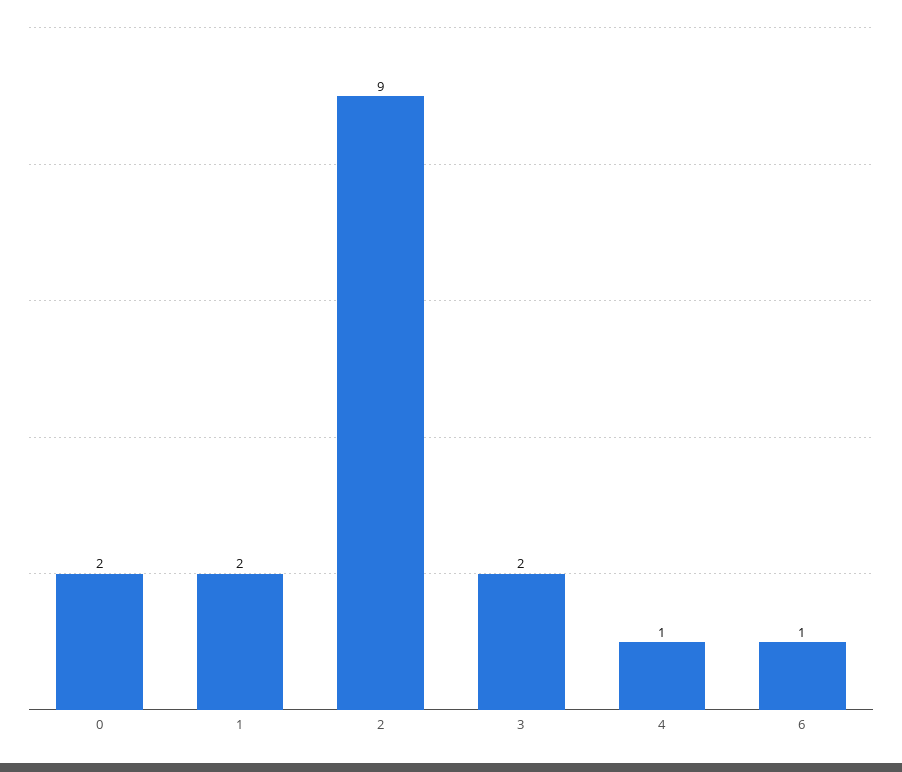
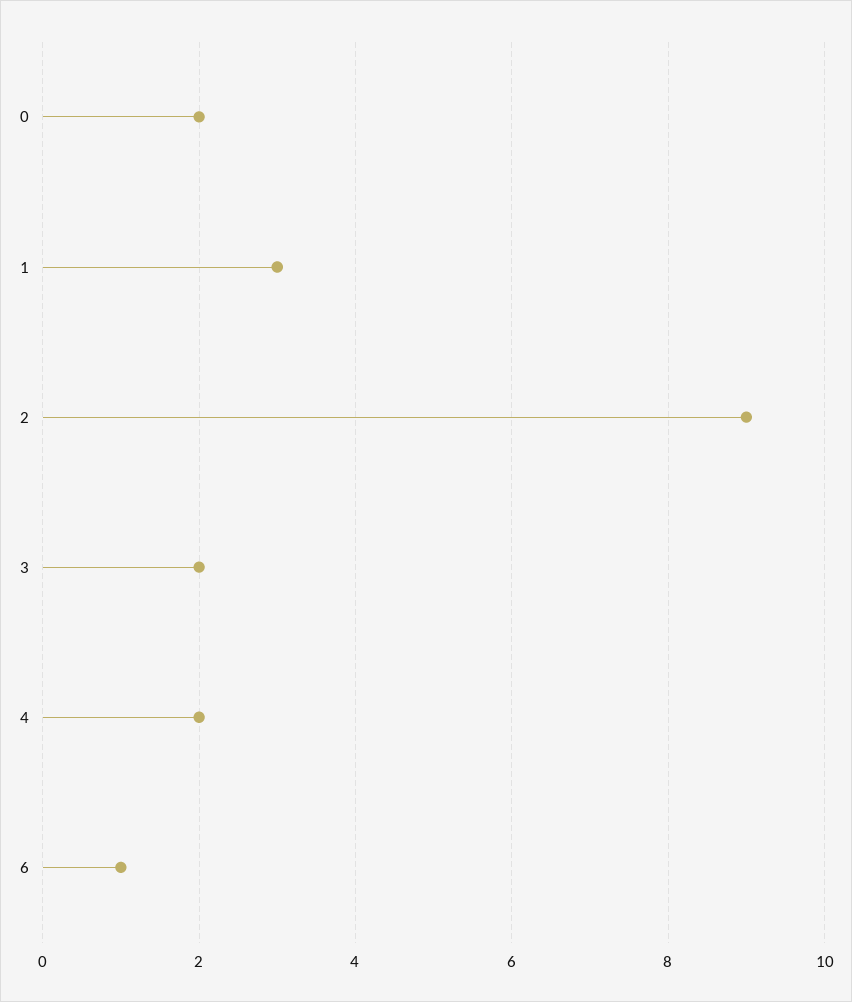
1: 2 -> 3
4: 1 -> 2

